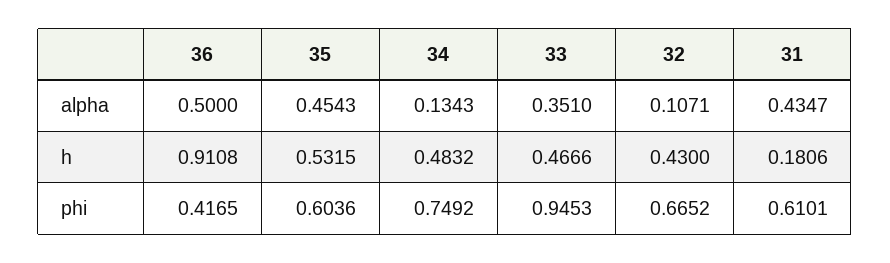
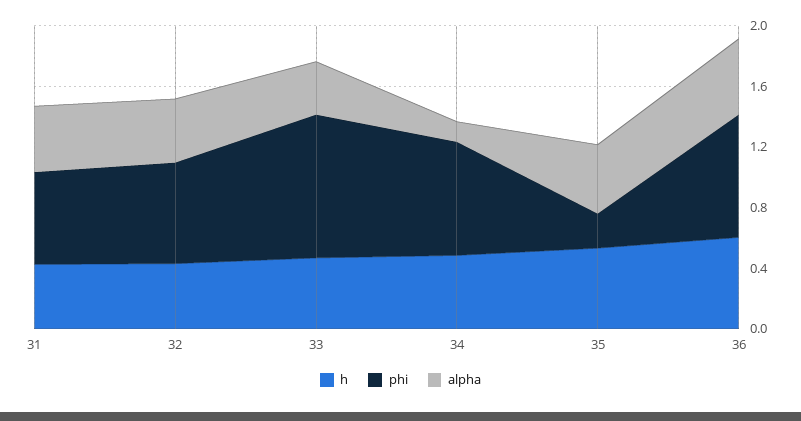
alpha, 32: 0.1071 -> 0.4
h, 36: 0.9108 -> 0.6
h, 31: 0.1806 -> 0.4
phi, 36: 0.4165 -> 0.8
phi, 35: 0.6036 -> 0.2

